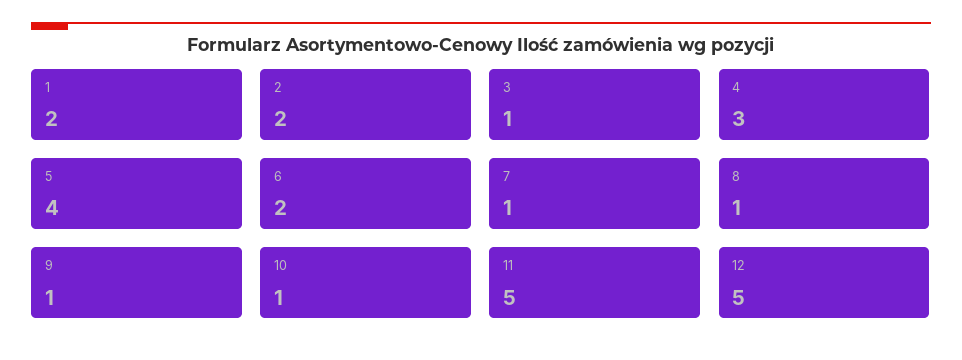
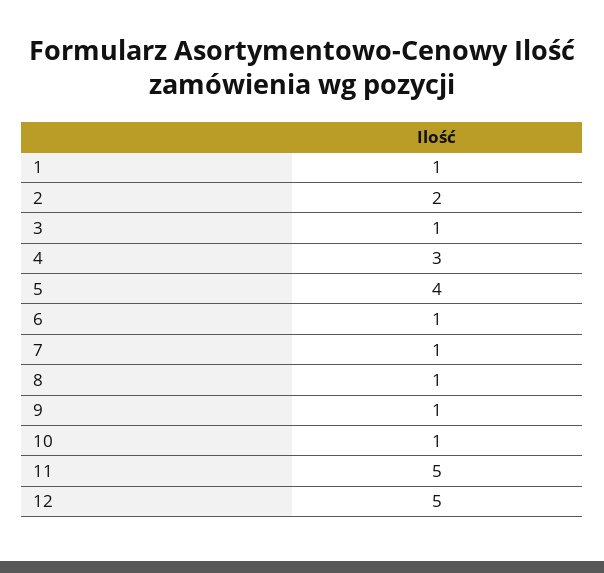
1: 2 -> 1
6: 2 -> 1

